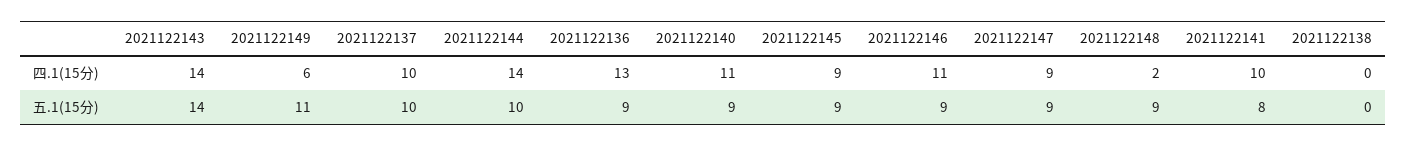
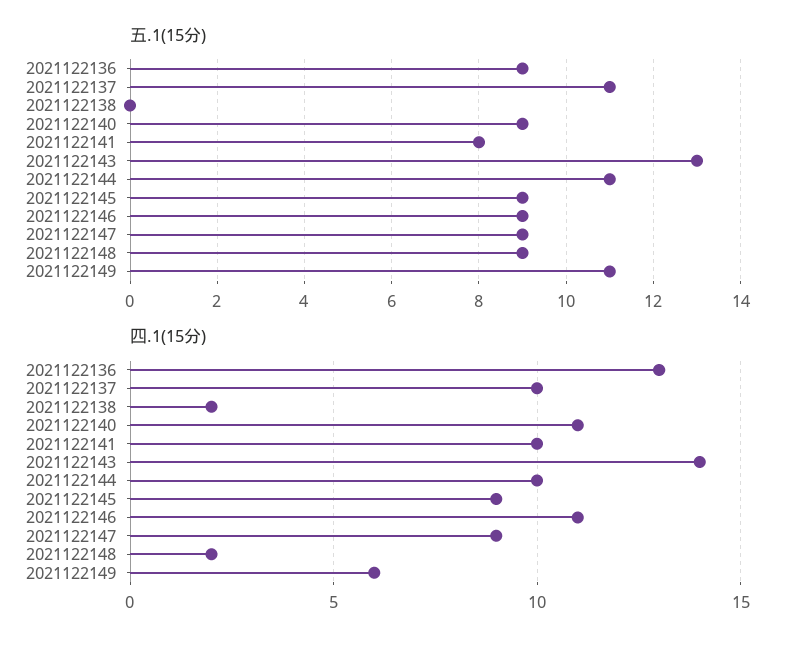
四.1(15分), 2021122144: 14 -> 10
四.1(15分), 2021122138: 0 -> 2
五.1(15分), 2021122143: 14 -> 13
五.1(15分), 2021122137: 10 -> 11
五.1(15分), 2021122144: 10 -> 11

